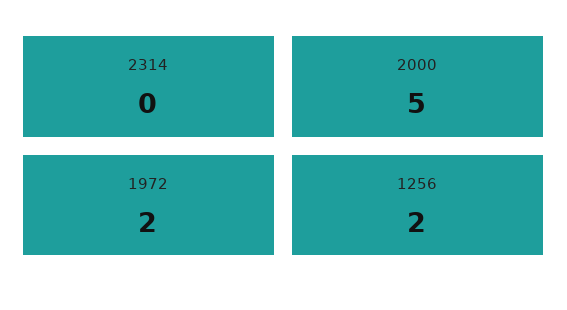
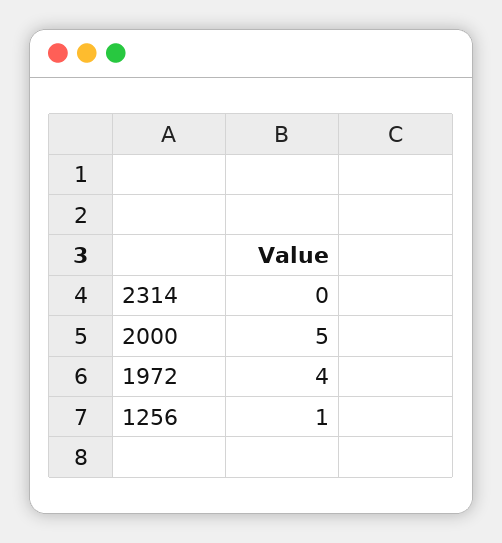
1972: 2 -> 4
1256: 2 -> 1

